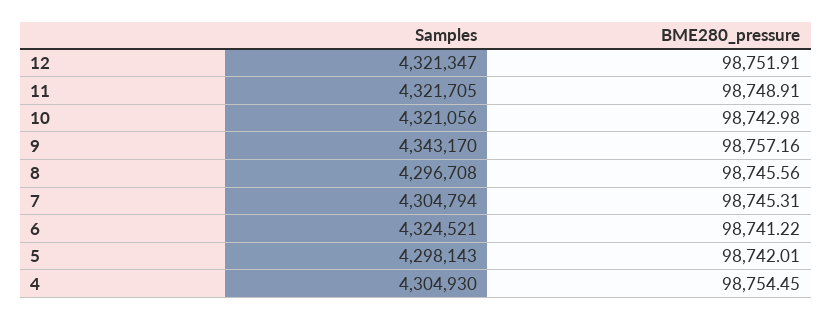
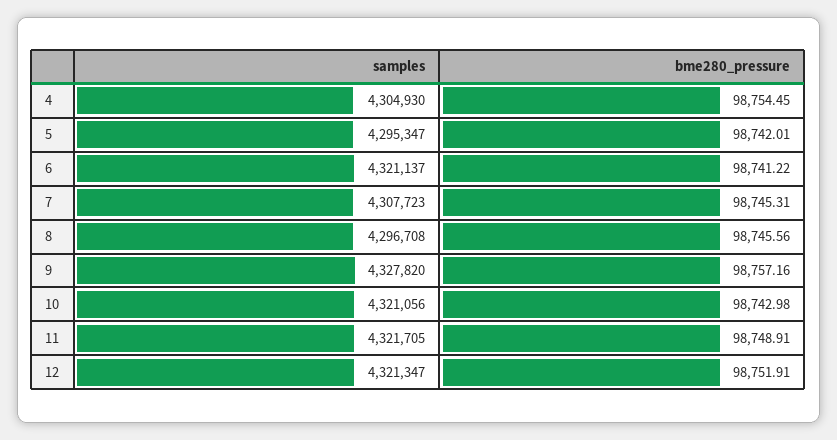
Samples, 9: 4343170 -> 4327820
Samples, 7: 4304794 -> 4307723
Samples, 6: 4324521 -> 4321137
Samples, 5: 4298143 -> 4295347

